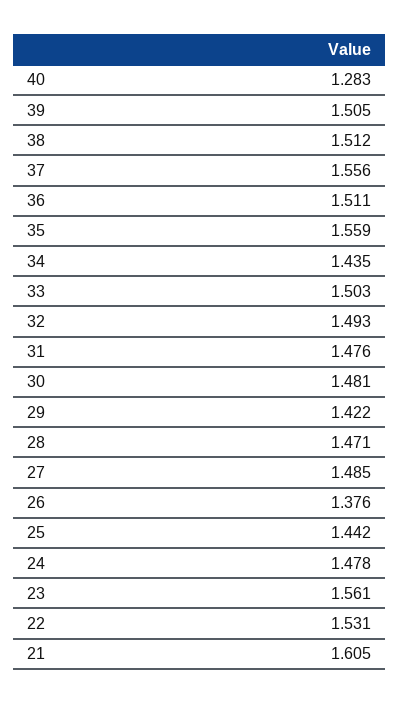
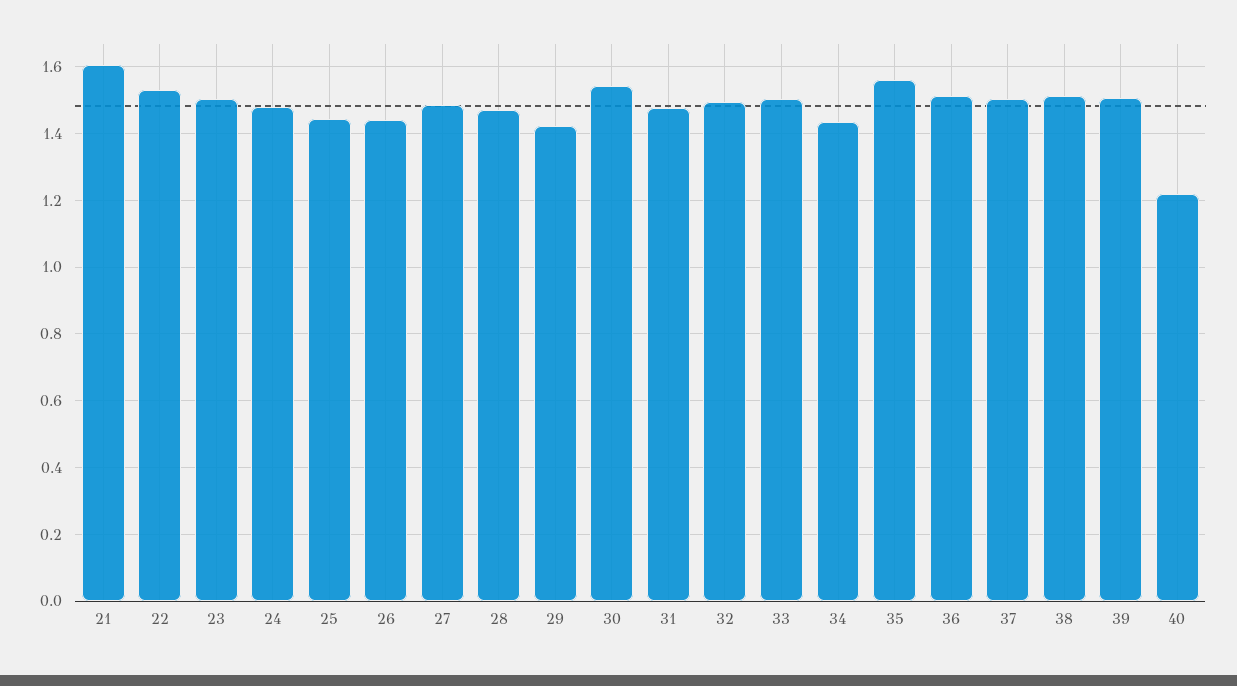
40: 1.283 -> 1.22
37: 1.556 -> 1.5
30: 1.481 -> 1.54
26: 1.376 -> 1.44
23: 1.561 -> 1.5

